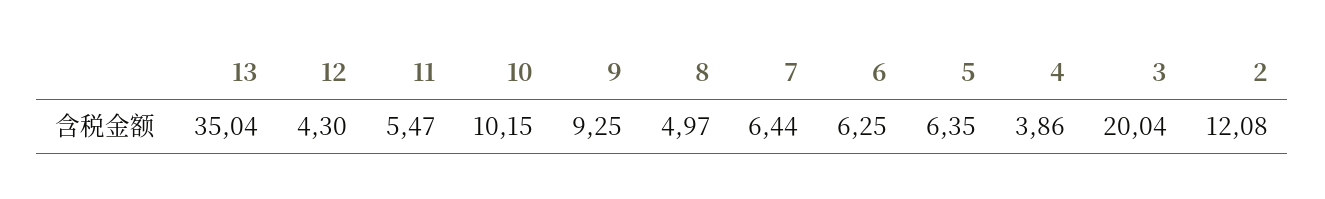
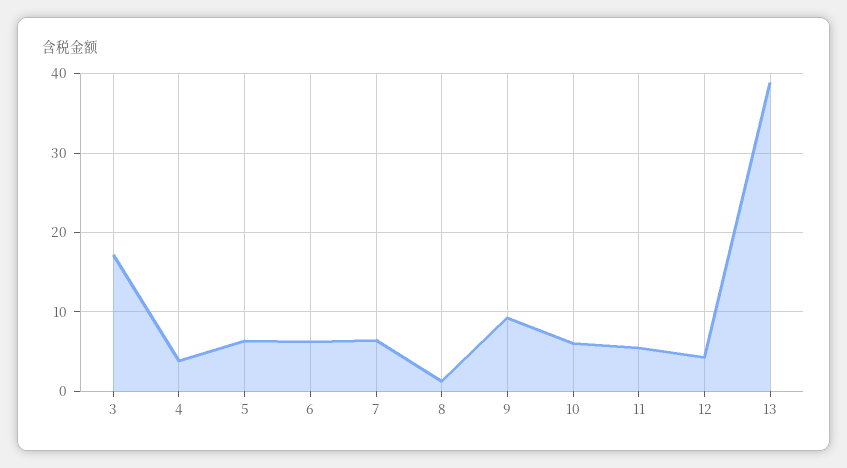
13: 35.04 -> 39
10: 10.15 -> 6
8: 4.97 -> 1
3: 20.04 -> 17
2: 12.08 -> none

